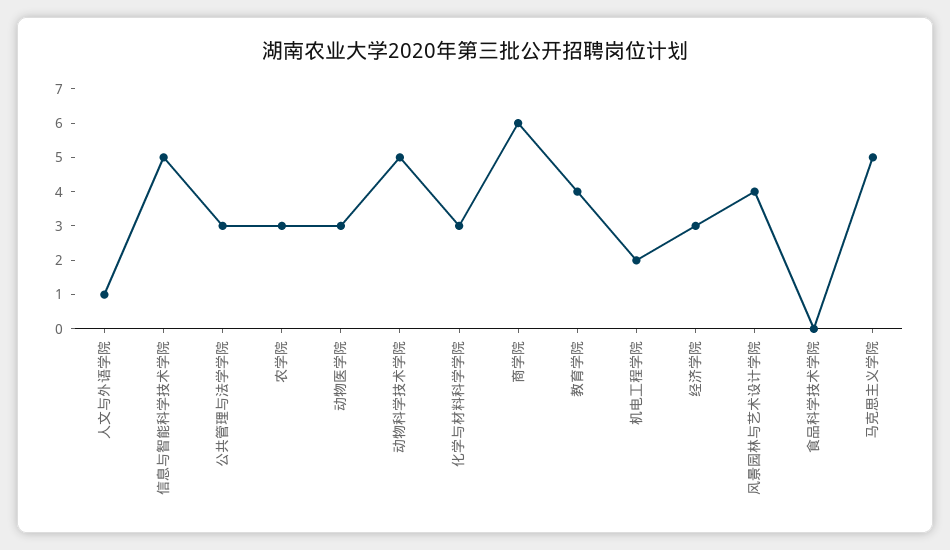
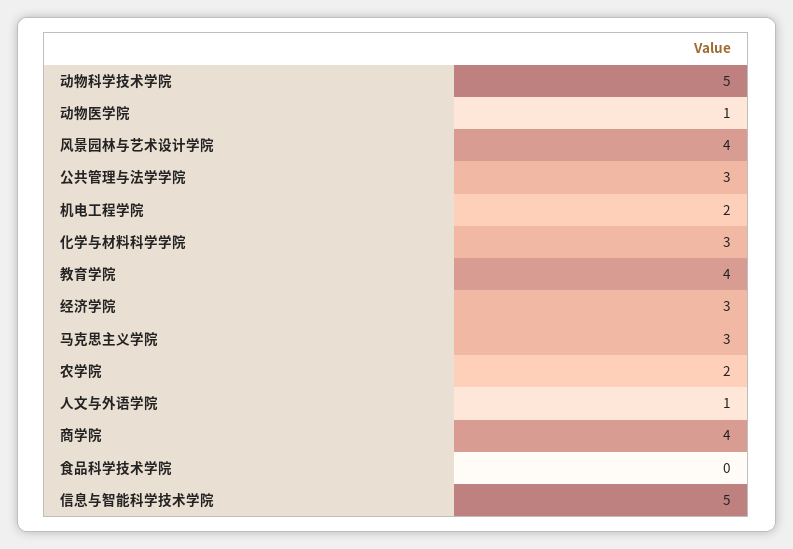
农学院: 3 -> 2
动物医学院: 3 -> 1
商学院: 6 -> 4
马克思主义学院: 5 -> 3

